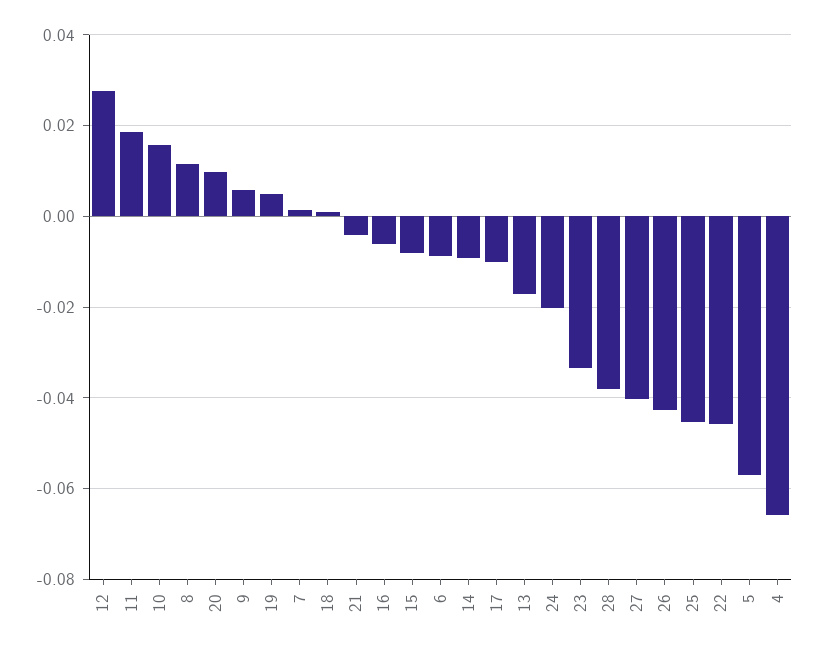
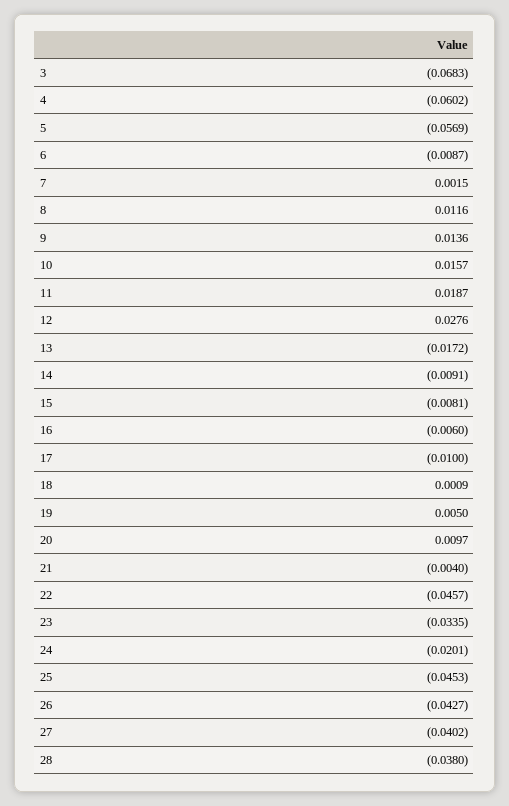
9: 0.006 -> 0.0136
4: -0.066 -> -0.0602
3: none -> -0.0683

